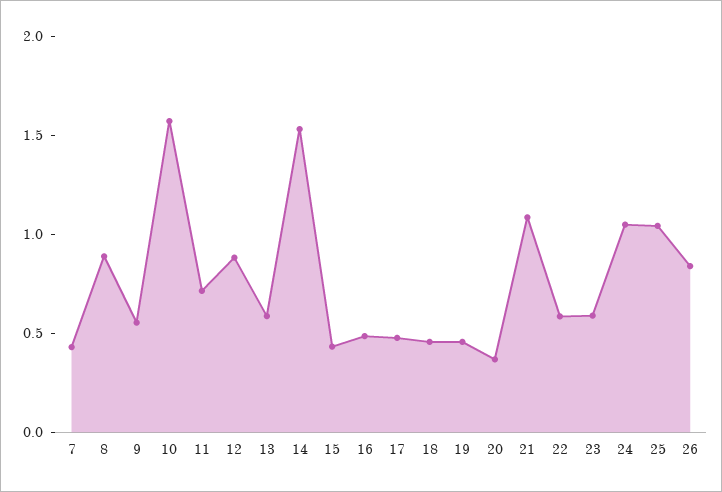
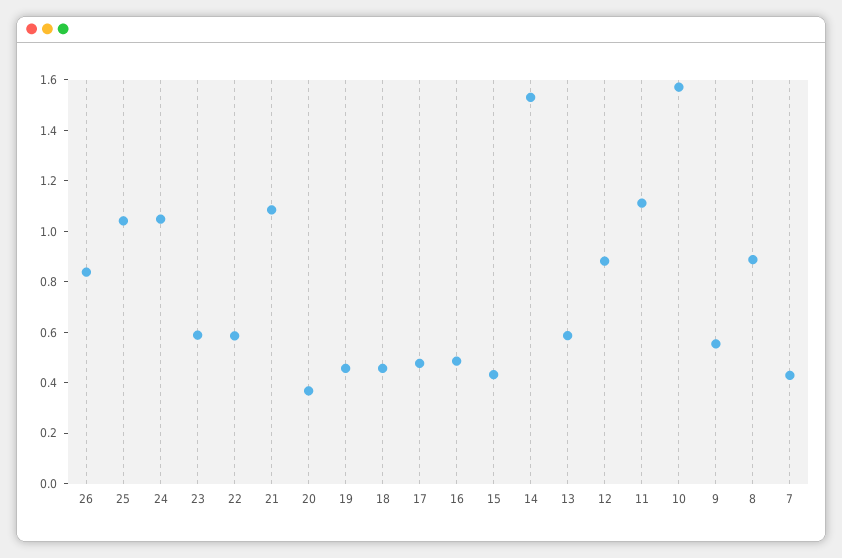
11: 0.7 -> 1.1

